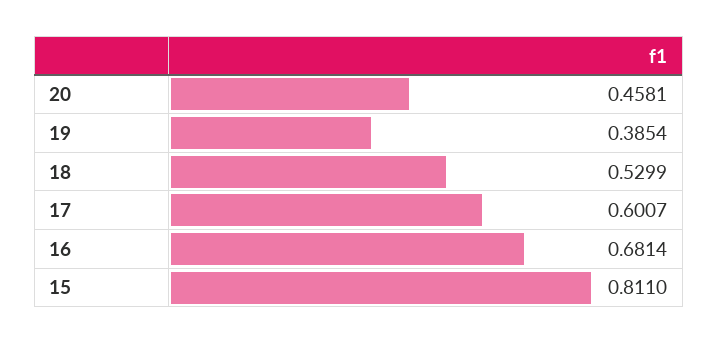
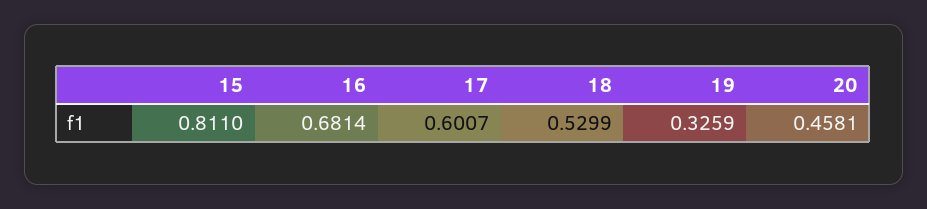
19: 0.3854 -> 0.3259

